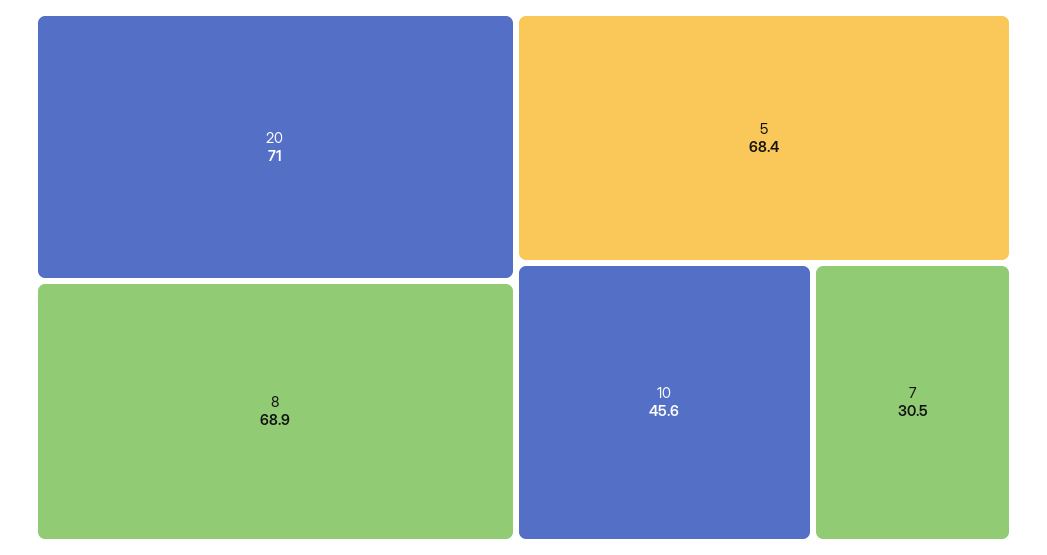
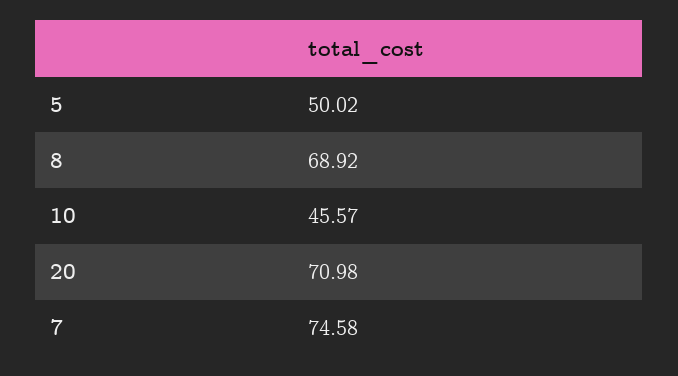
5: 68.4 -> 50.02
7: 30.5 -> 74.58

